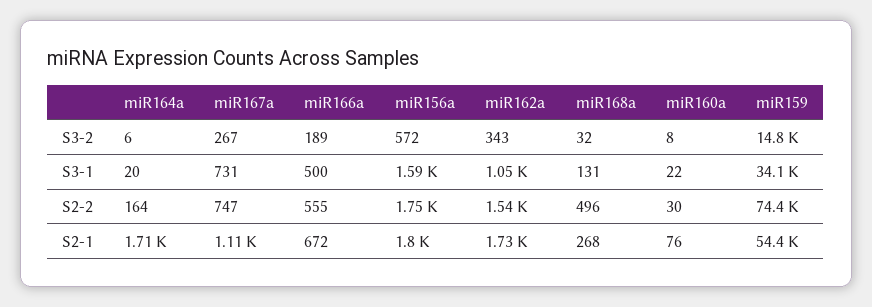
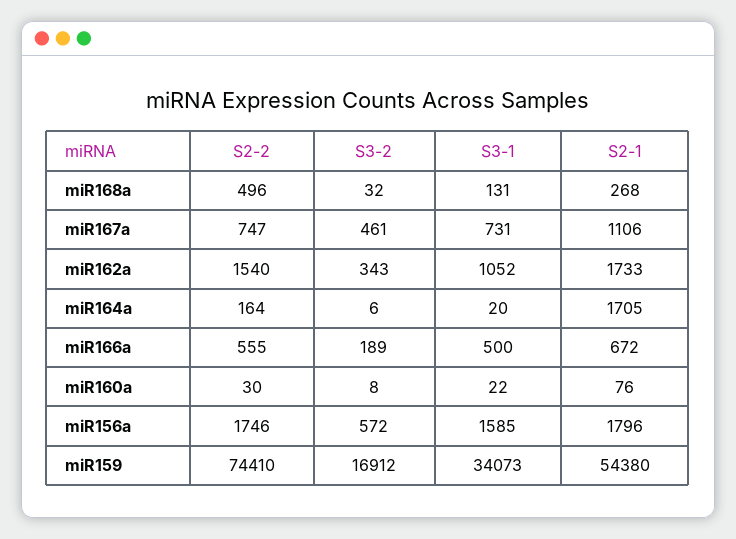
miR167a, S3-2: 267 -> 461
miR159, S3-2: 14800 -> 16912

